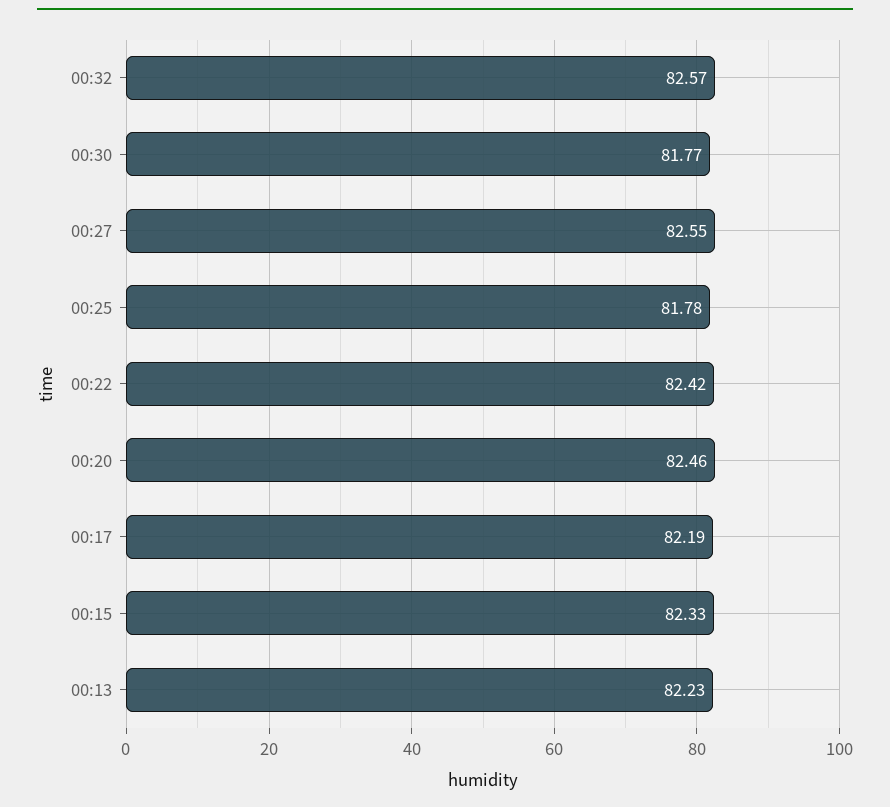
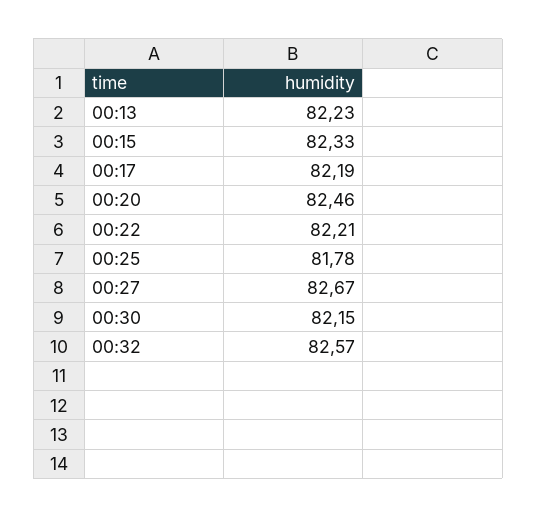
00:30: 81.77 -> 82.15
00:27: 82.55 -> 82.67
00:22: 82.42 -> 82.21

